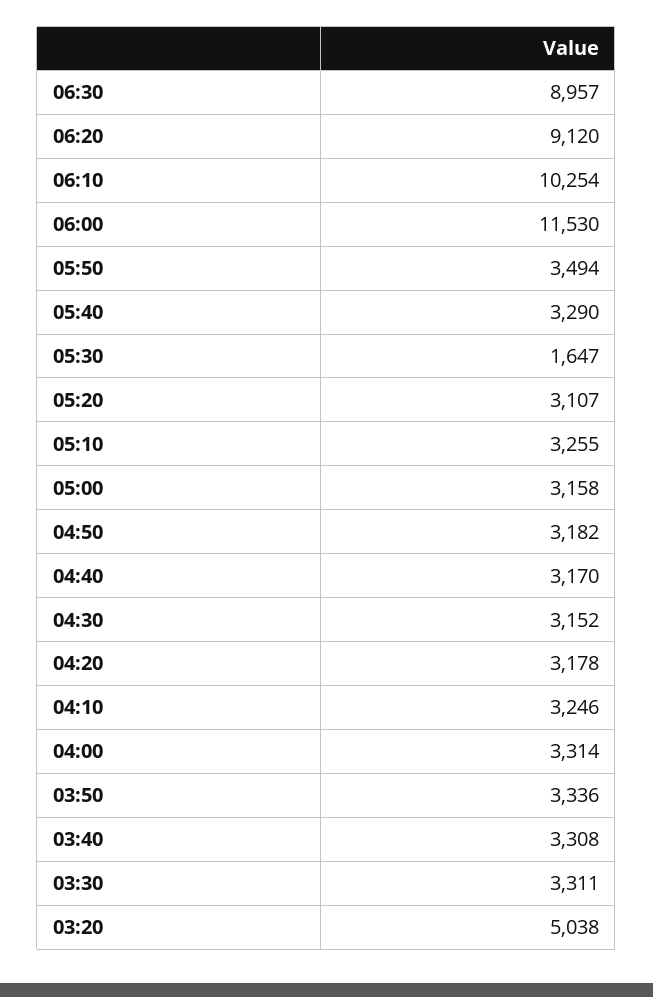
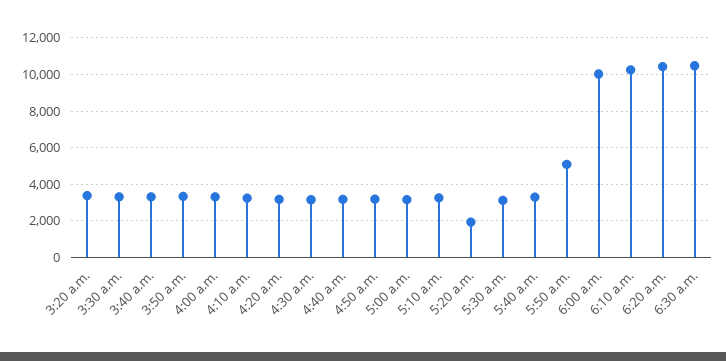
06:30: 8957 -> 10500
06:20: 9120 -> 10500
06:00: 11530 -> 10000
05:50: 3494 -> 5000
05:30: 1647 -> 3000
05:20: 3107 -> 2000
03:20: 5038 -> 3500

